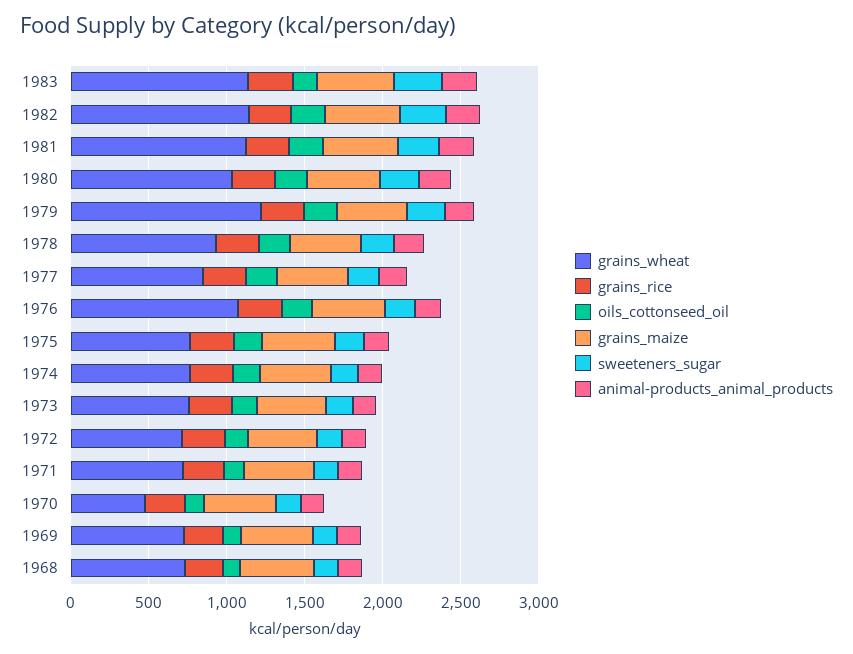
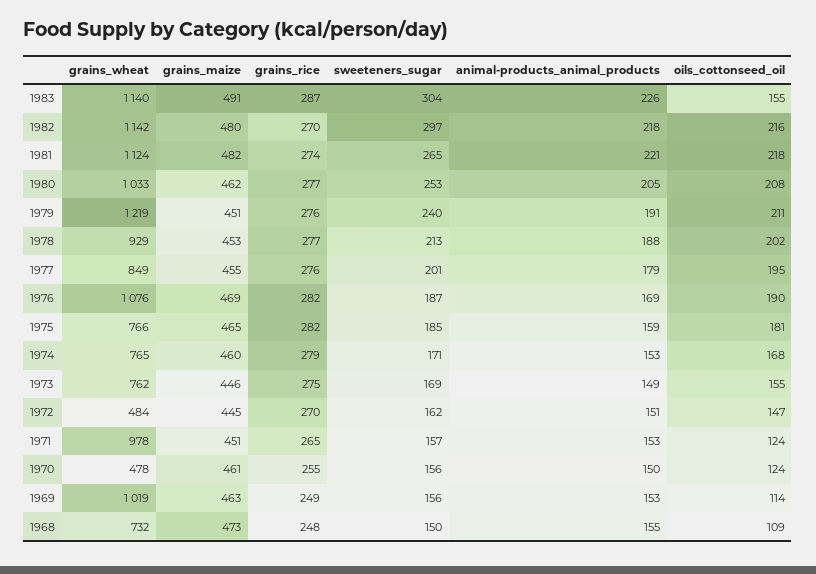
grains_wheat, 1972: 700 -> 484
grains_wheat, 1971: 700 -> 978
grains_wheat, 1969: 700 -> 1019

